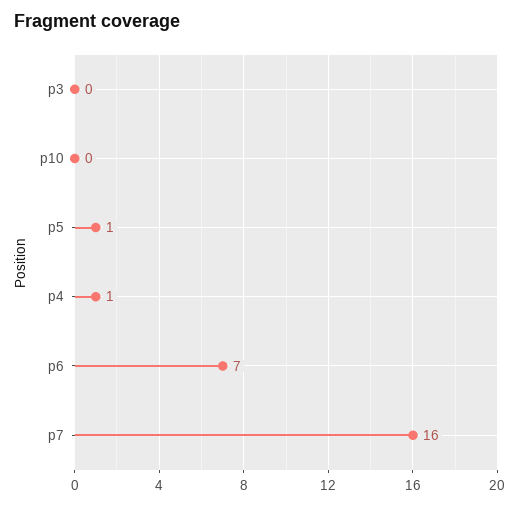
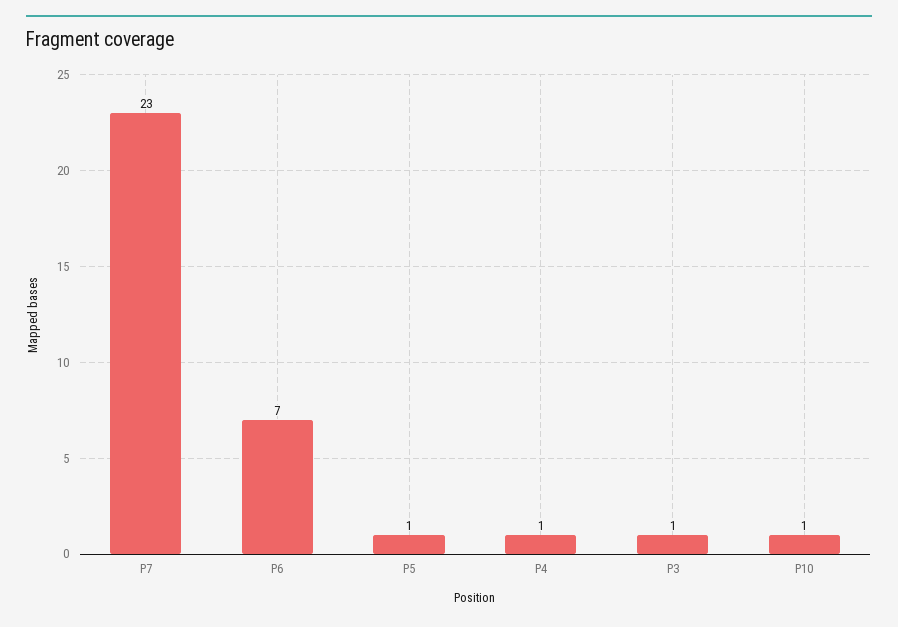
p3: 0 -> 1
p10: 0 -> 1
p7: 16 -> 23

